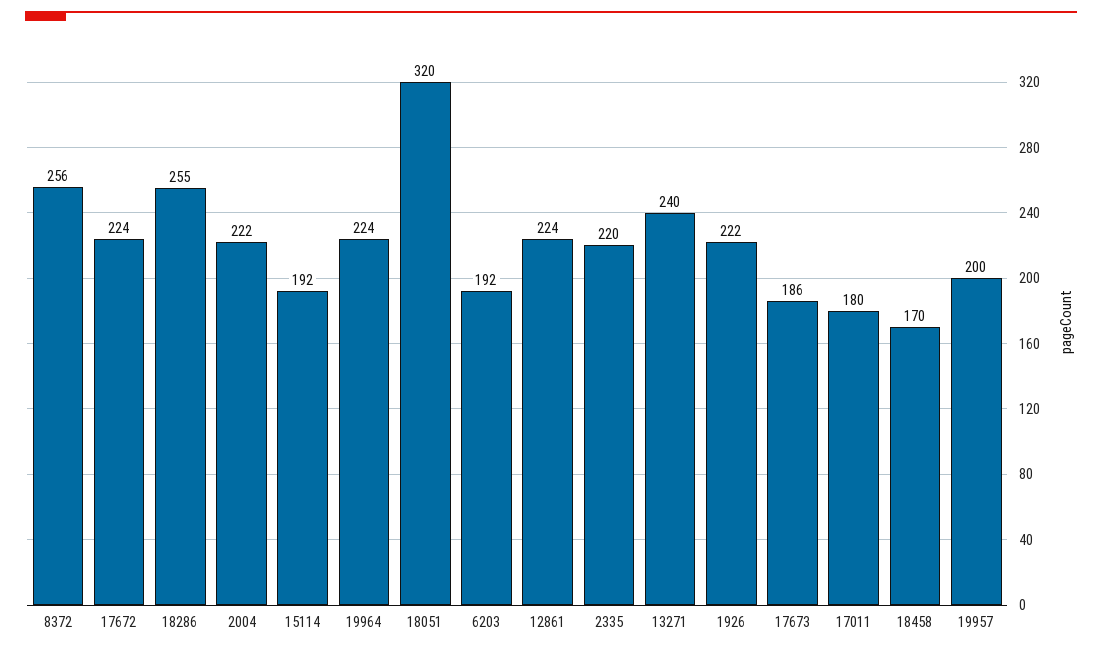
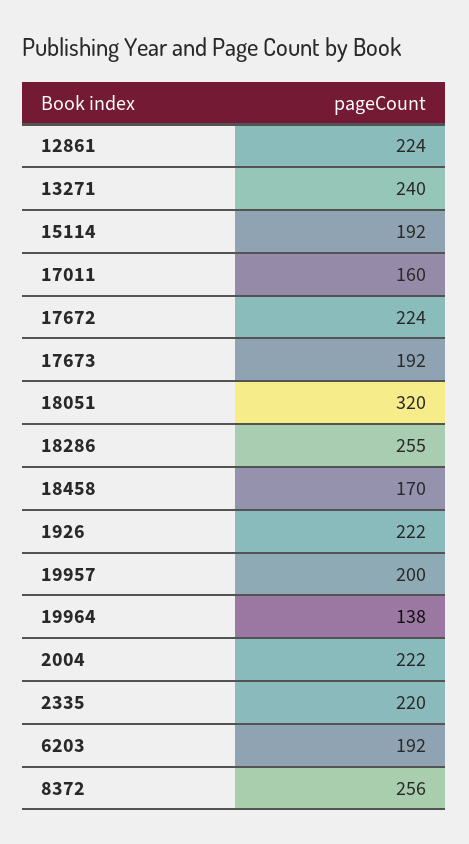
19964: 224 -> 138
17673: 186 -> 192
17011: 180 -> 160

